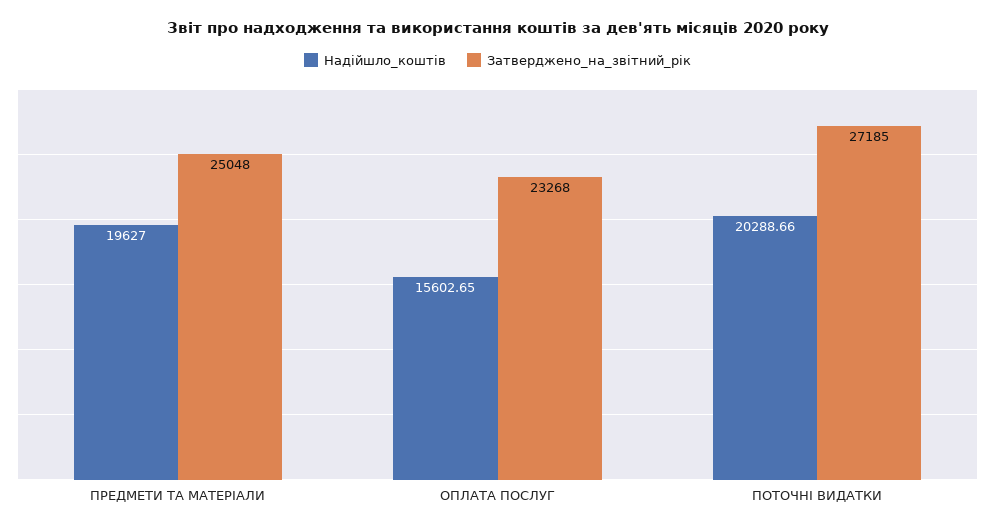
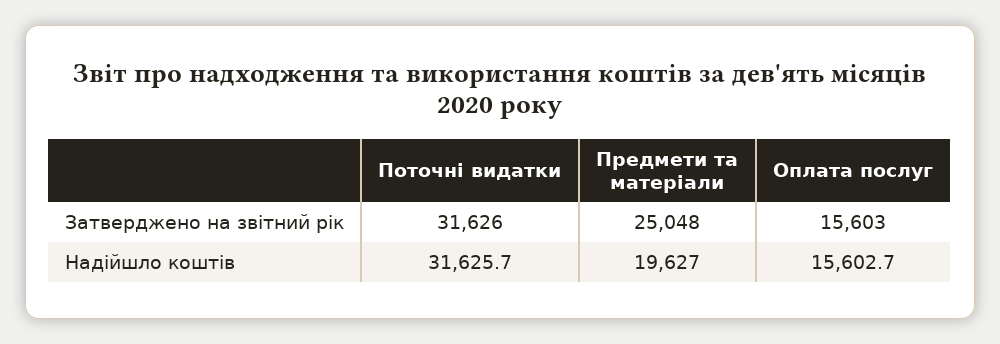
Затверджено_на_звітний_рік, ОПЛАТА ПОСЛУГ: 23268 -> 15603
Надійшло_коштів, ПОТОЧНІ ВИДАТКИ: 20288.66 -> 31625.7
Затверджено_на_звітний_рік, ПОТОЧНІ ВИДАТКИ: 27185 -> 31626

